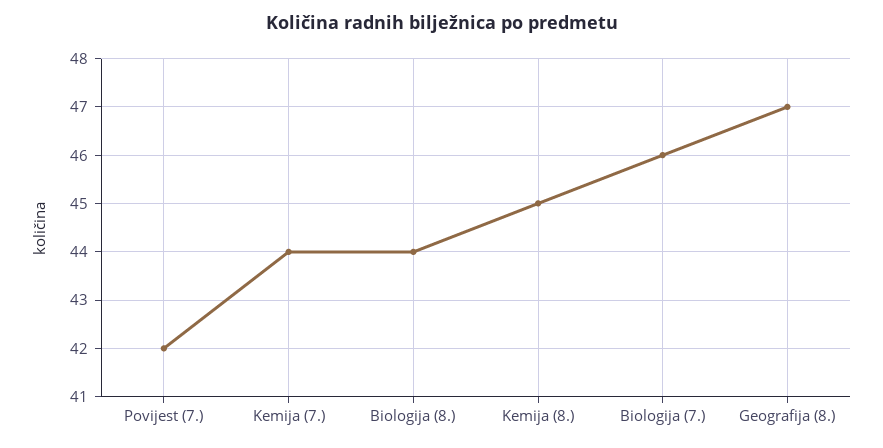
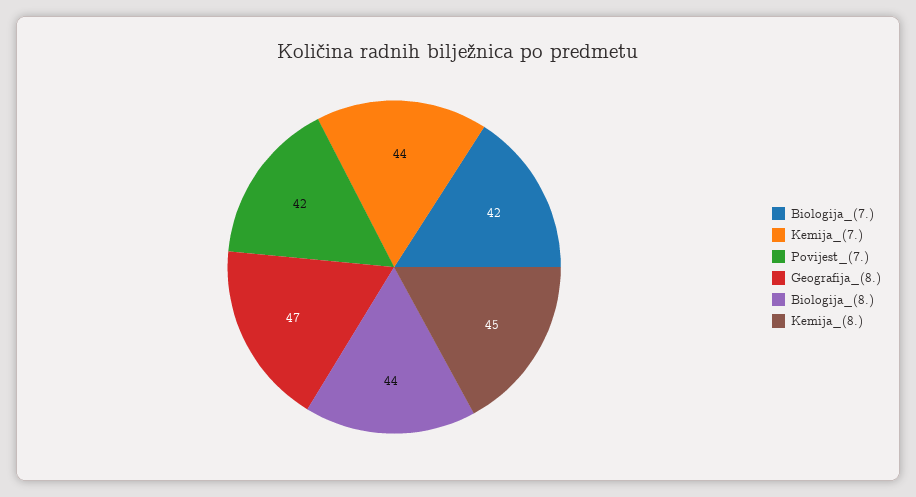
Biologija (7.): 46 -> 42

